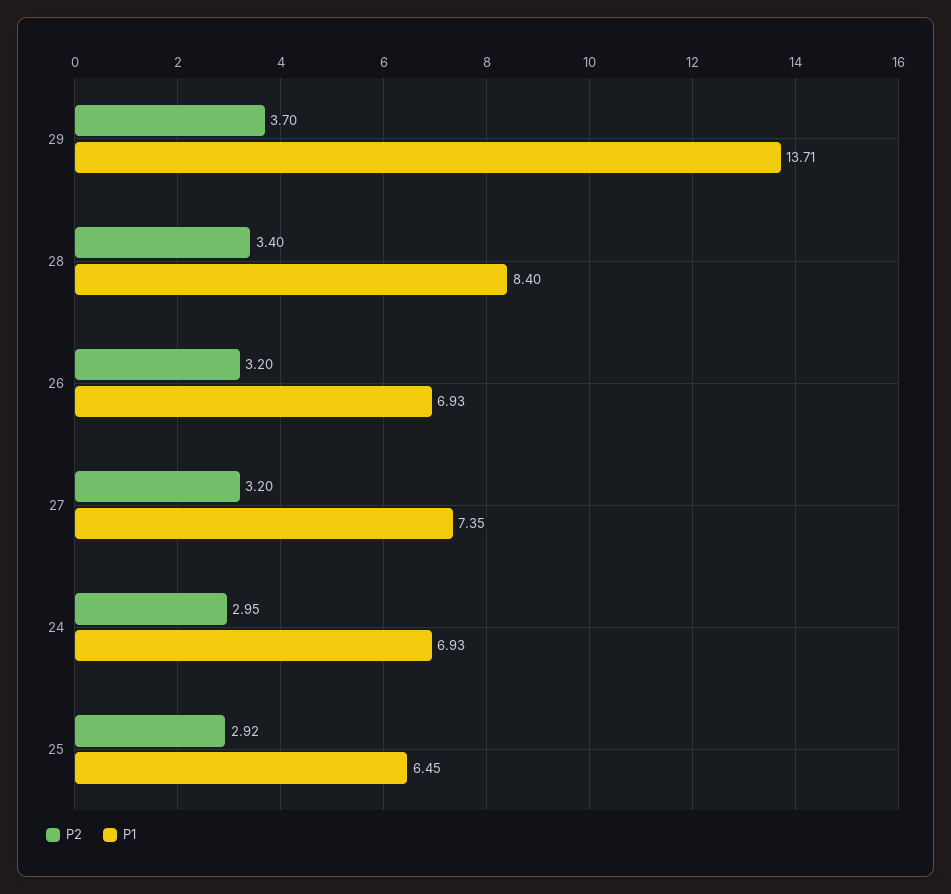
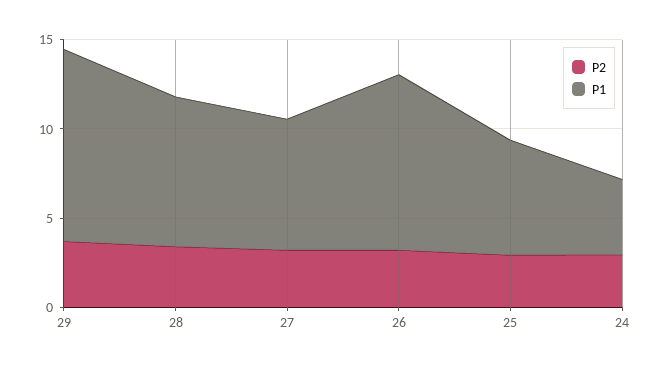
P1, 29: 13.71 -> 11
P1, 26: 6.93 -> 10
P1, 24: 6.93 -> 4

